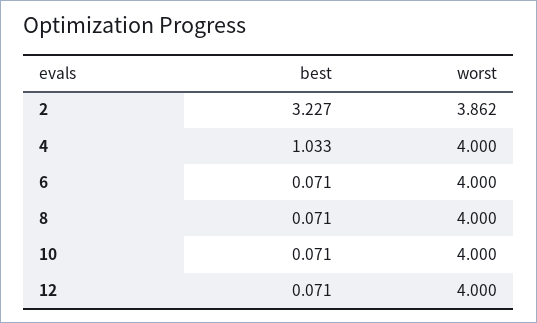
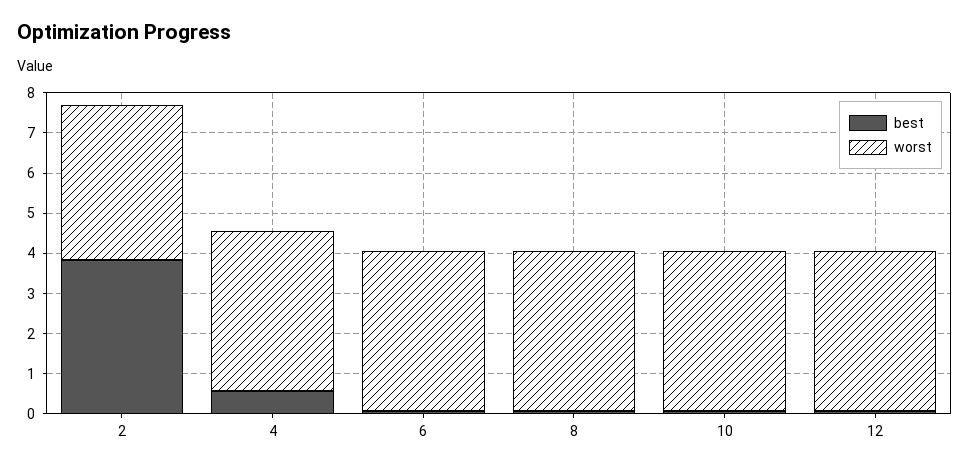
best, 2: 3.227 -> 3.8
best, 4: 1.033 -> 0.6

